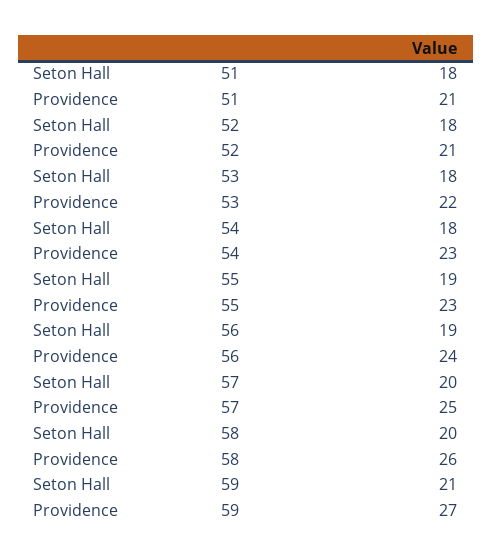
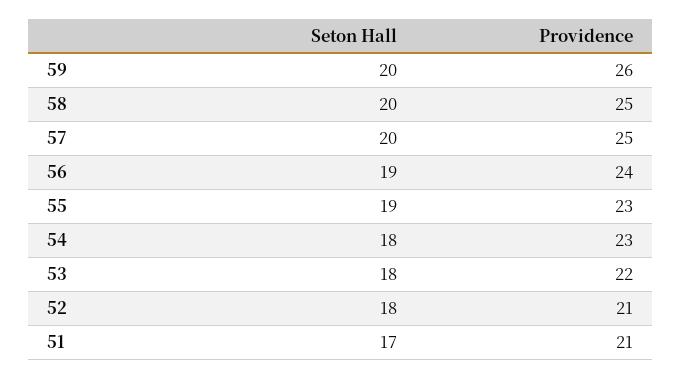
Seton Hall, 51: 18 -> 17
Providence, 58: 26 -> 25
Seton Hall, 59: 21 -> 20
Providence, 59: 27 -> 26

